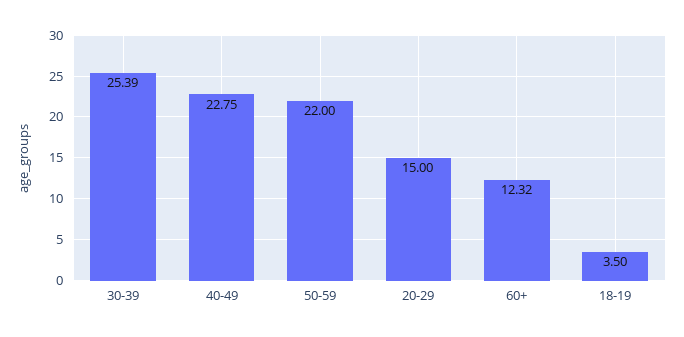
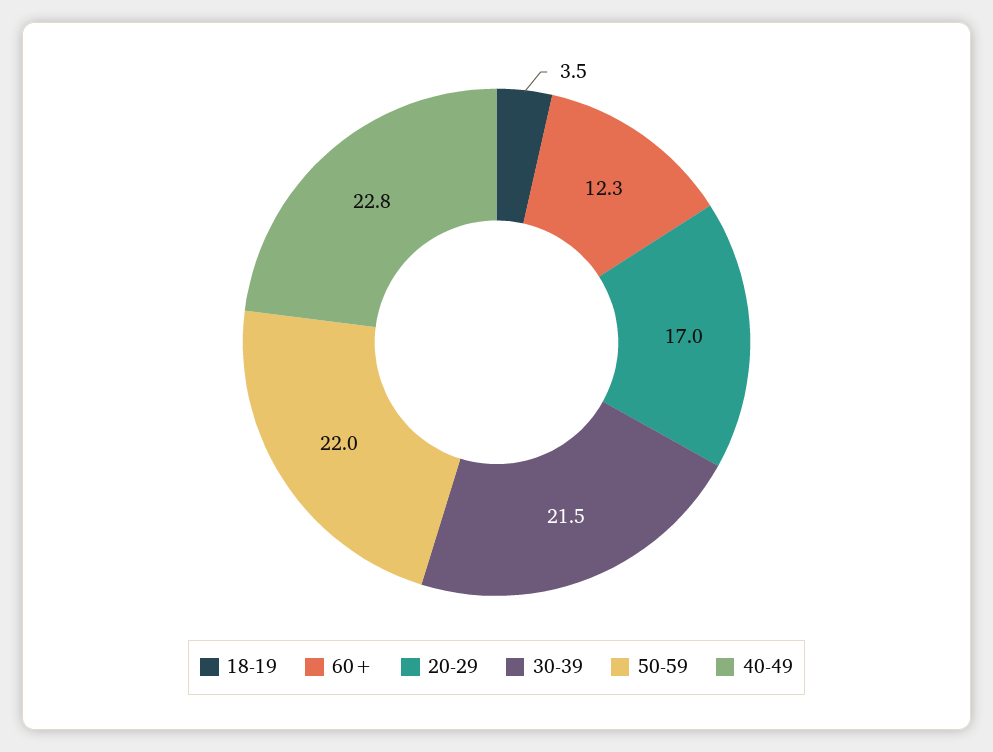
30-39: 25.39 -> 21.5
20-29: 15 -> 17

